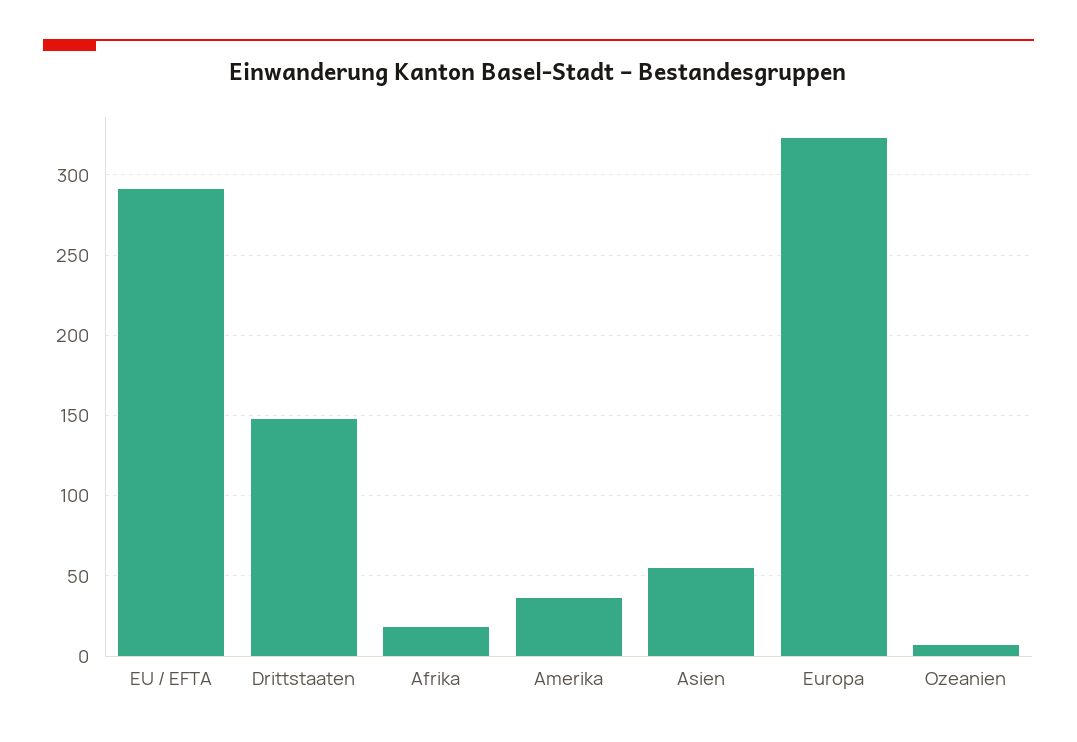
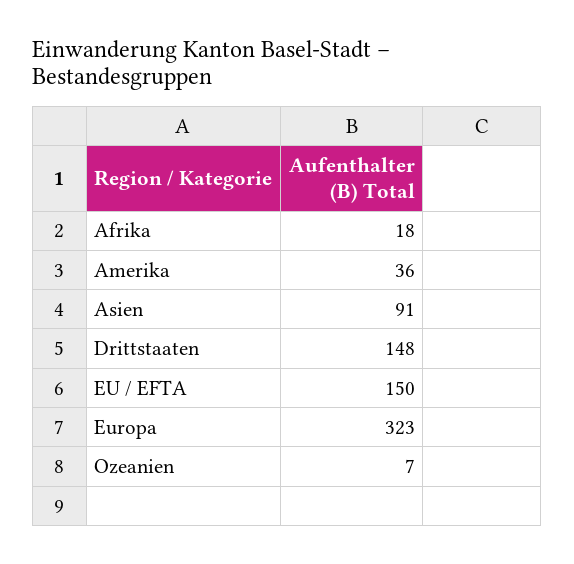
EU / EFTA: 290 -> 150
Asien: 55 -> 91

